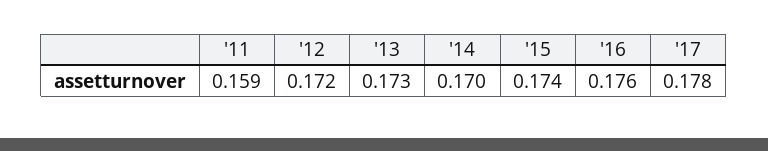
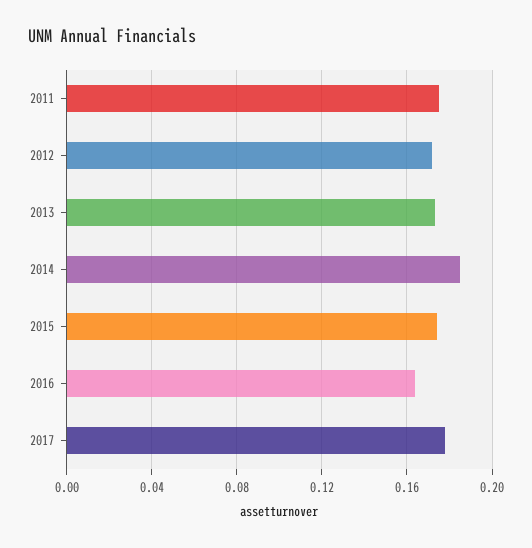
'11: 0.159 -> 0.175
'14: 0.17 -> 0.185
'16: 0.176 -> 0.165

